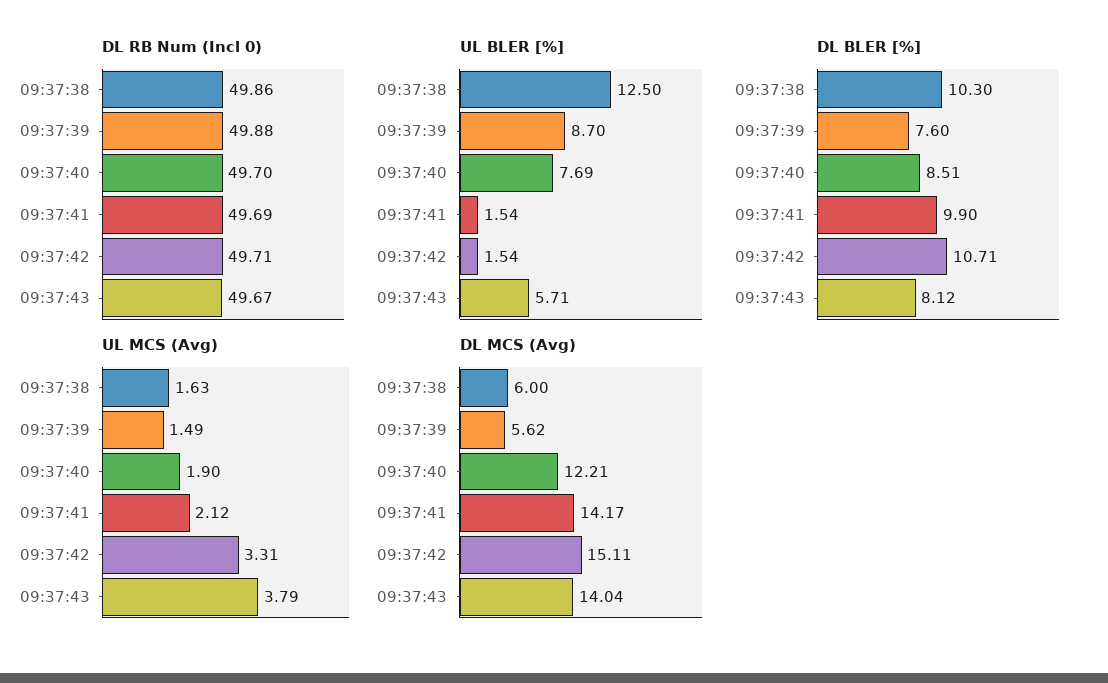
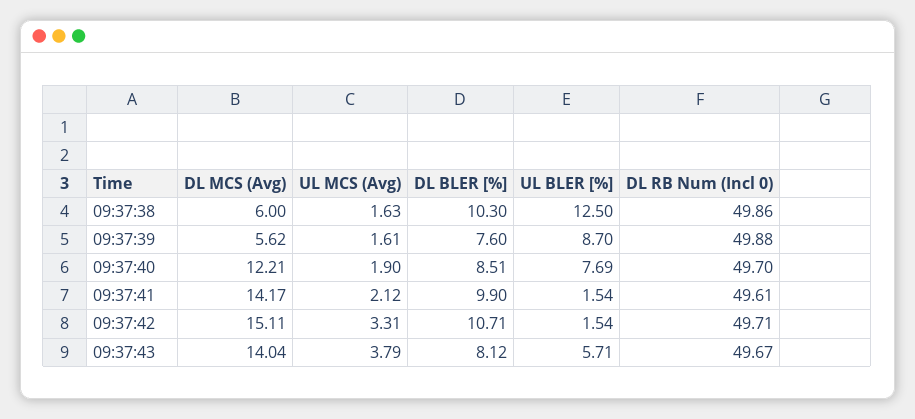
DL RB Num (Incl 0), 09:37:41: 49.69 -> 49.61
UL MCS (Avg), 09:37:39: 1.49 -> 1.61

